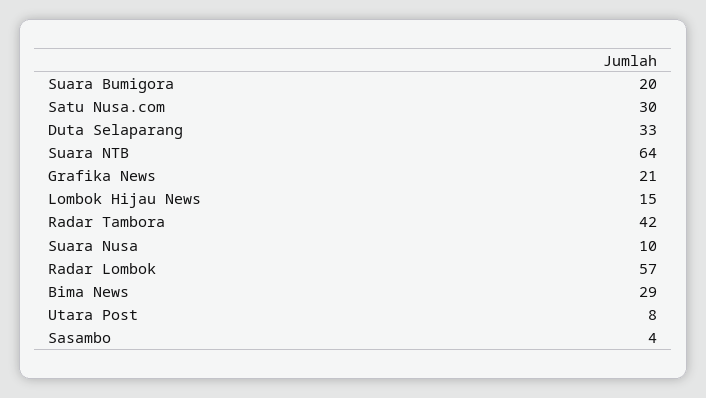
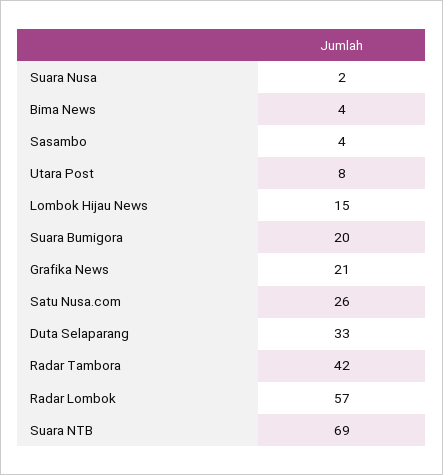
Satu Nusa.com: 30 -> 26
Suara NTB: 64 -> 69
Suara Nusa: 10 -> 2
Bima News: 29 -> 4

